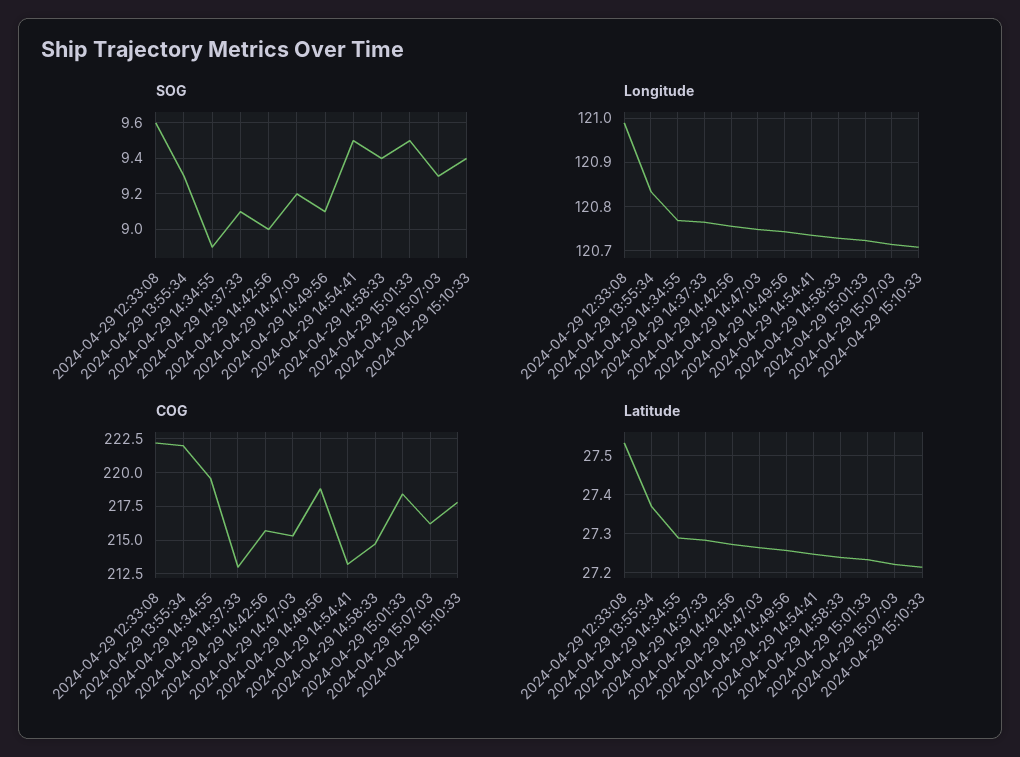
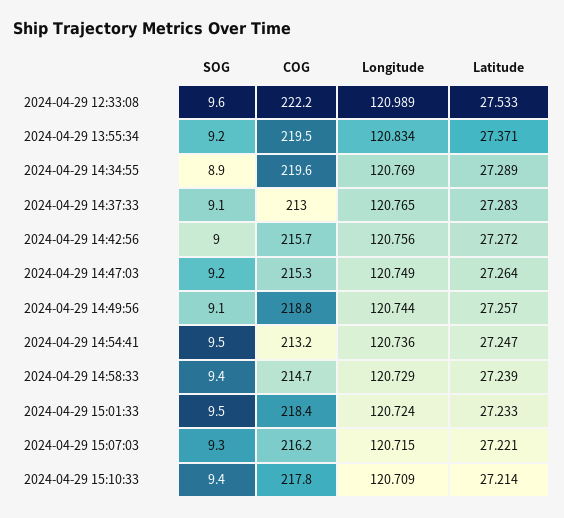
SOG, 2024-04-29 13:55:34: 9.3 -> 9.2
COG, 2024-04-29 13:55:34: 222 -> 219.5

